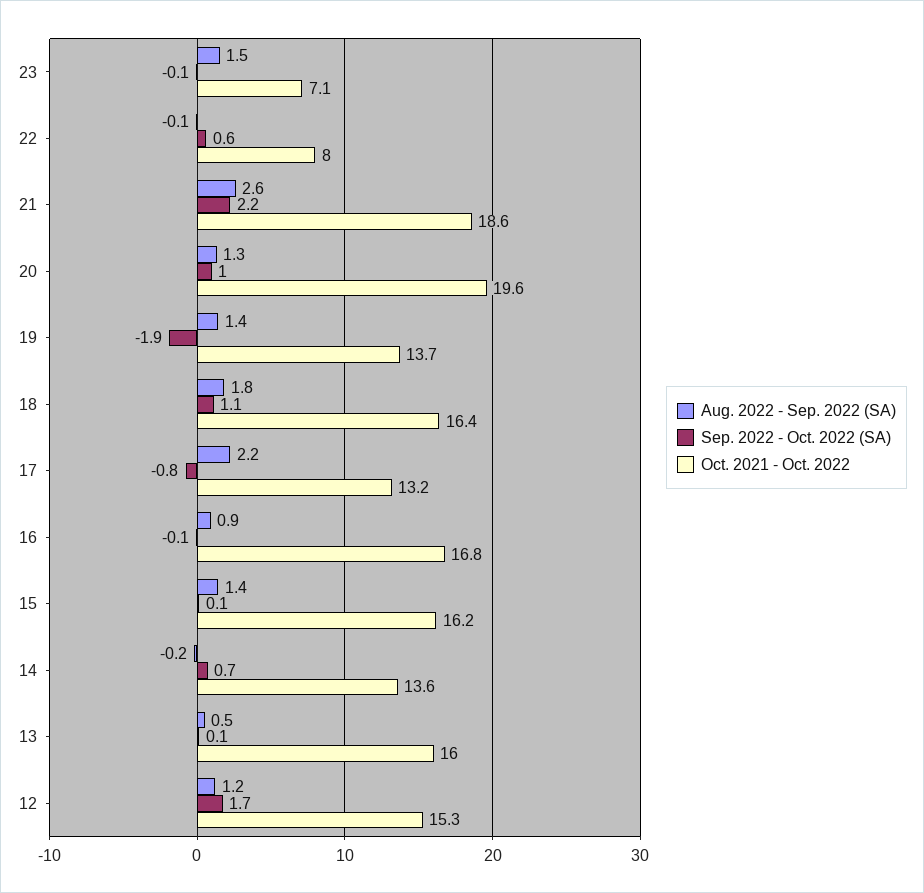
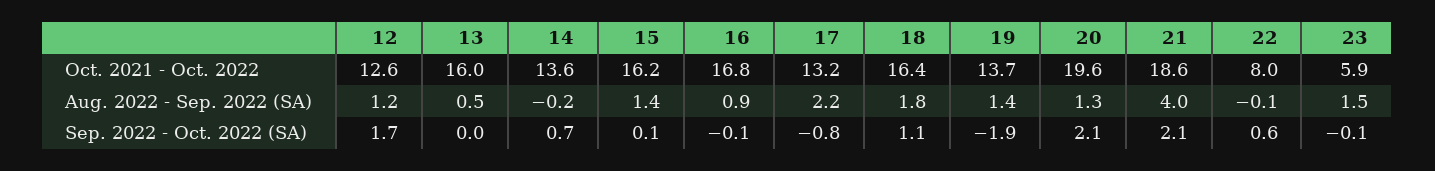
Oct. 2021 - Oct. 2022, 23: 7.1 -> 5.9
Aug. 2022 - Sep. 2022 (SA), 21: 2.6 -> 4
Sep. 2022 - Oct. 2022 (SA), 21: 2.2 -> 2.1
Sep. 2022 - Oct. 2022 (SA), 20: 1 -> 2.1
Sep. 2022 - Oct. 2022 (SA), 13: 0.1 -> 0
Oct. 2021 - Oct. 2022, 12: 15.3 -> 12.6

